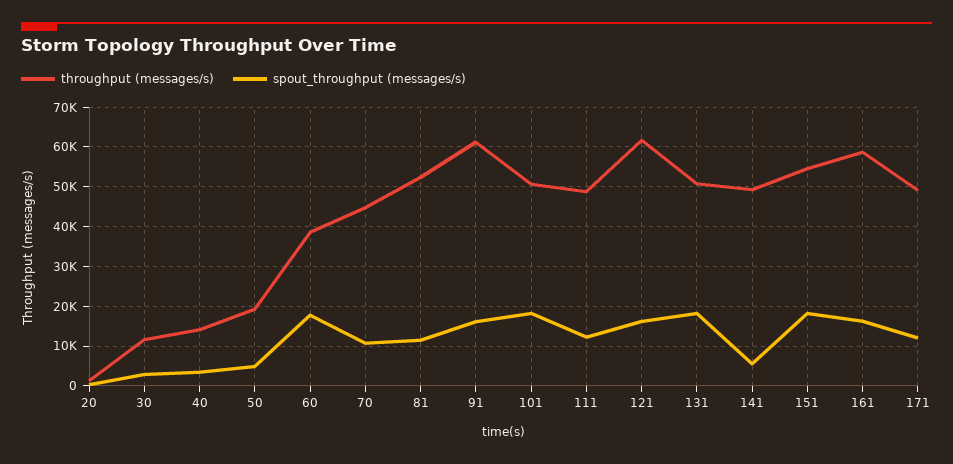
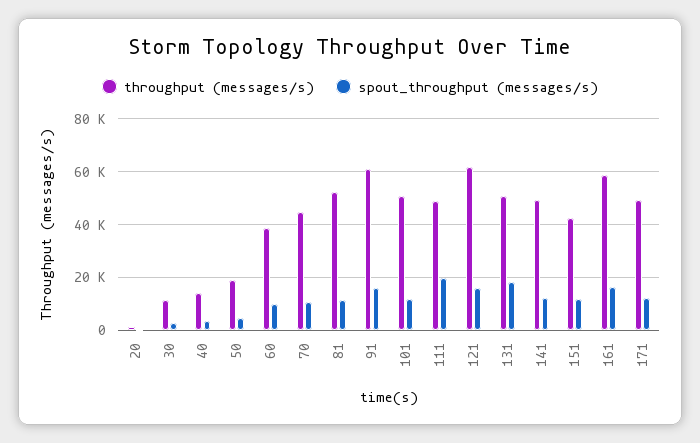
spout_throughput (messages/s), 60: 18000 -> 10000
spout_throughput (messages/s), 101: 18000 -> 12500
spout_throughput (messages/s), 111: 12000 -> 20000
spout_throughput (messages/s), 141: 6000 -> 12500
throughput (messages/s), 151: 54000 -> 42500
spout_throughput (messages/s), 151: 18000 -> 12500

